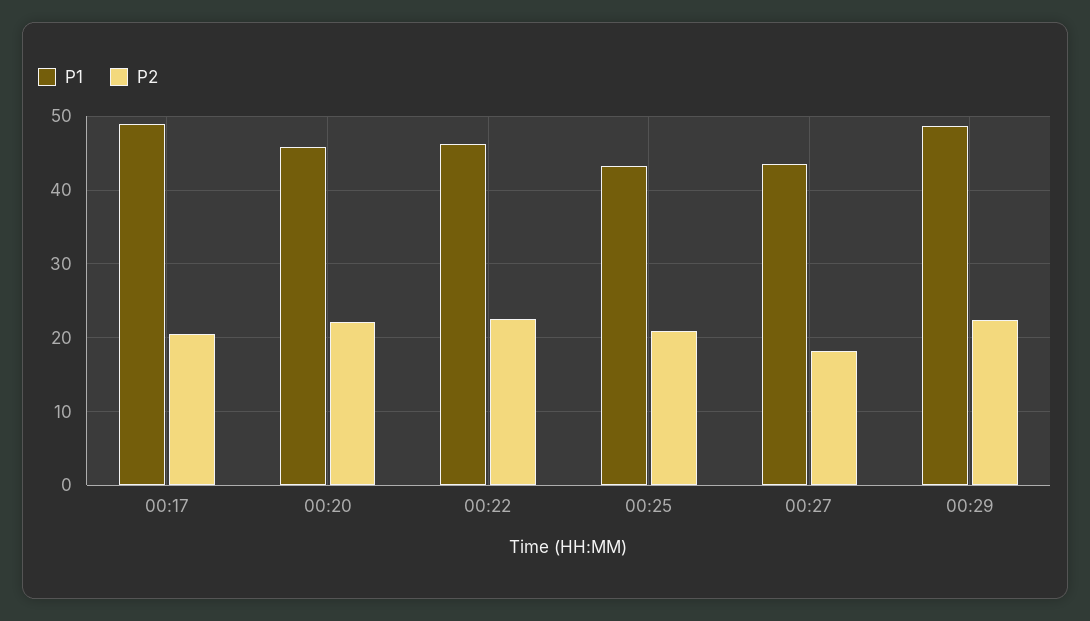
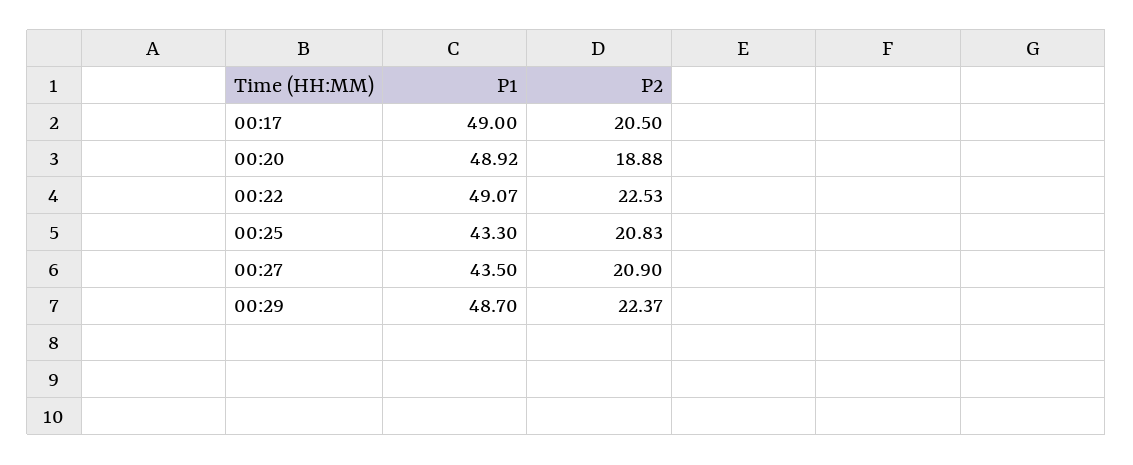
P1, 00:20: 46 -> 48.92
P2, 00:20: 22 -> 18.88
P1, 00:22: 46 -> 49.07
P2, 00:27: 18 -> 20.9

